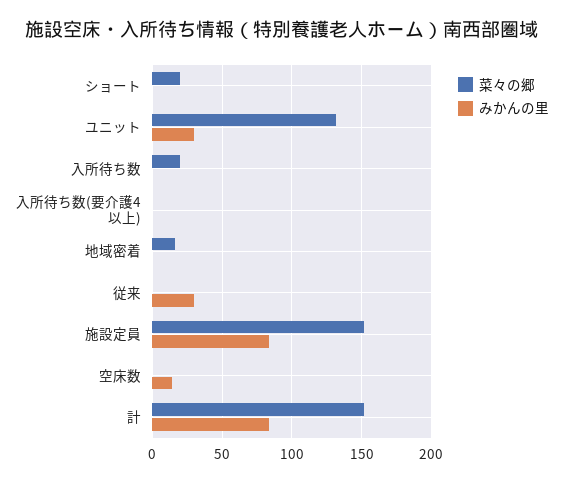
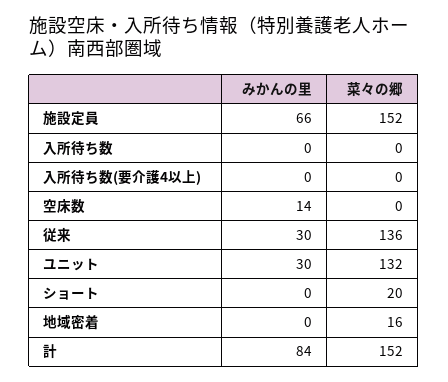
菜々の郷, 入所待ち数: 20 -> 0
菜々の郷, 従来: 0 -> 136
みかんの里, 施設定員: 85 -> 66

